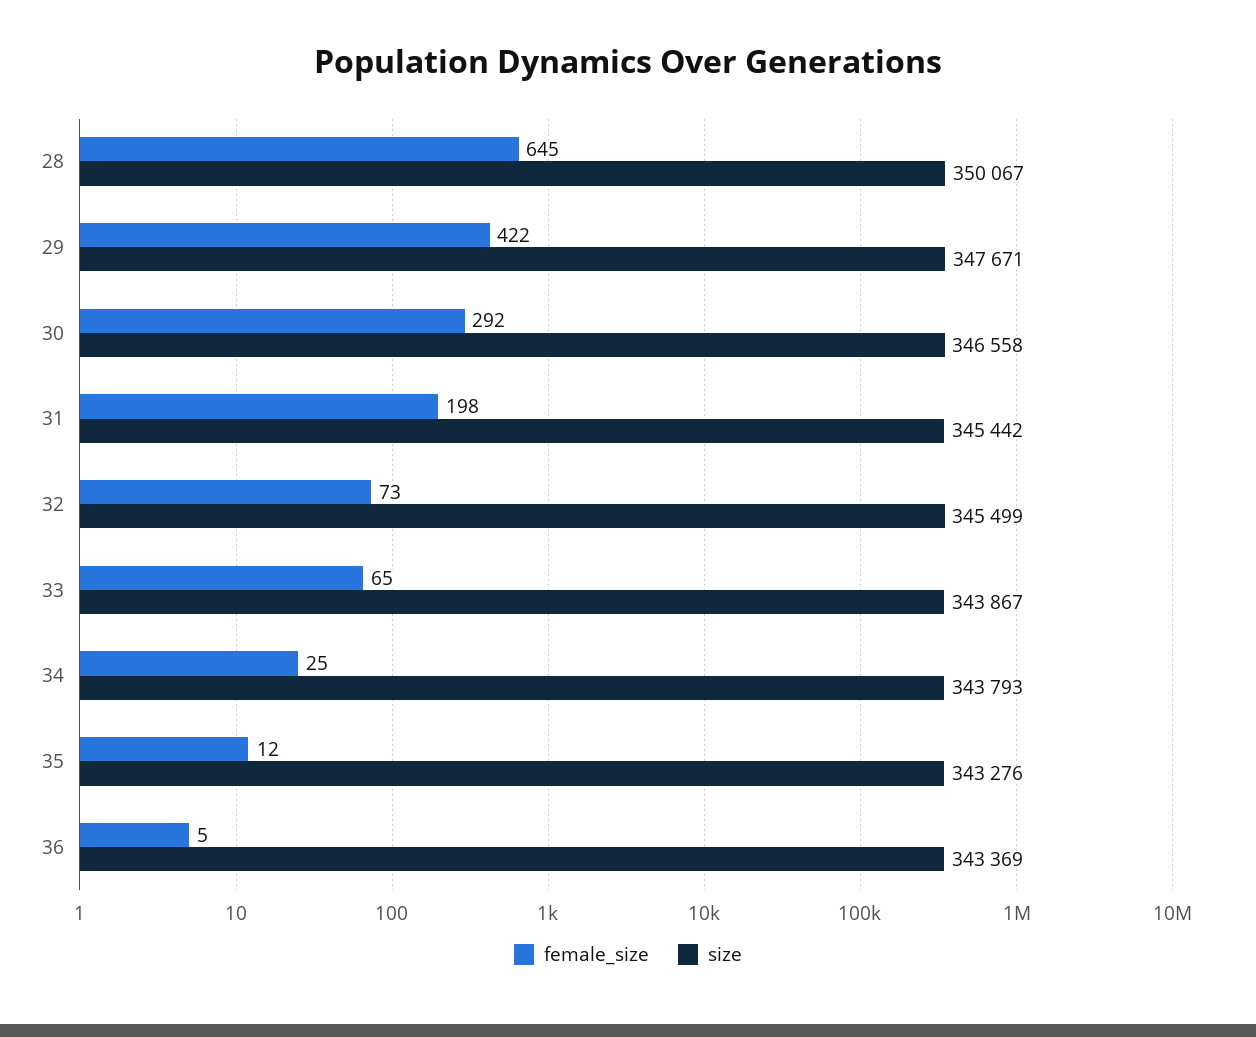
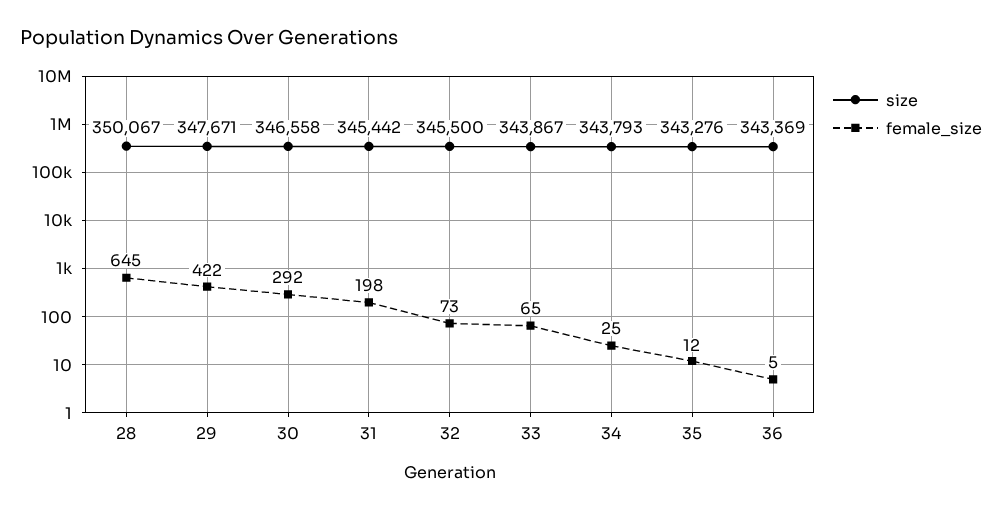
size, 32: 345499 -> 345500

